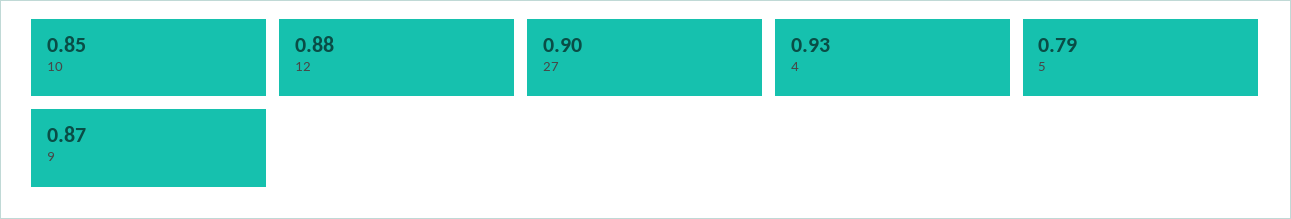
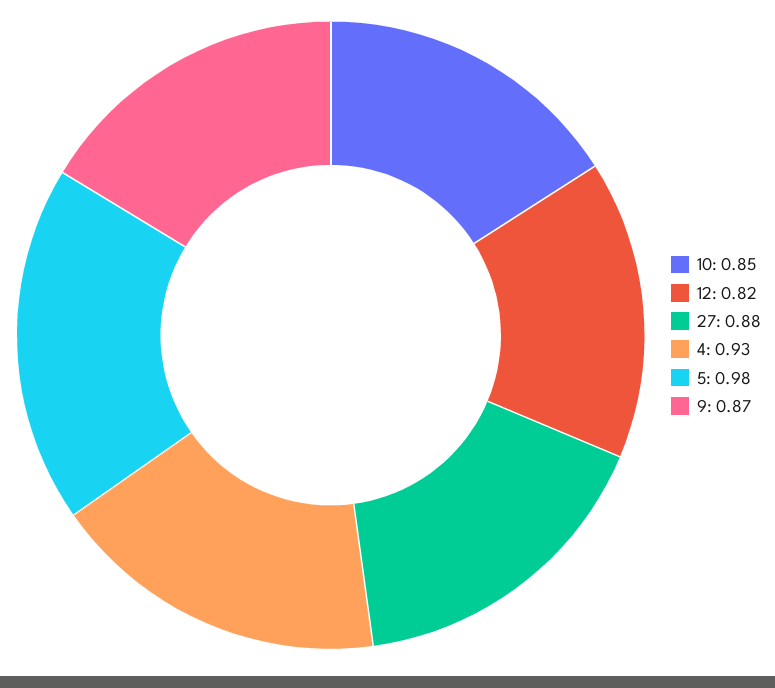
12: 0.88 -> 0.82
27: 0.9 -> 0.88
5: 0.79 -> 0.98

